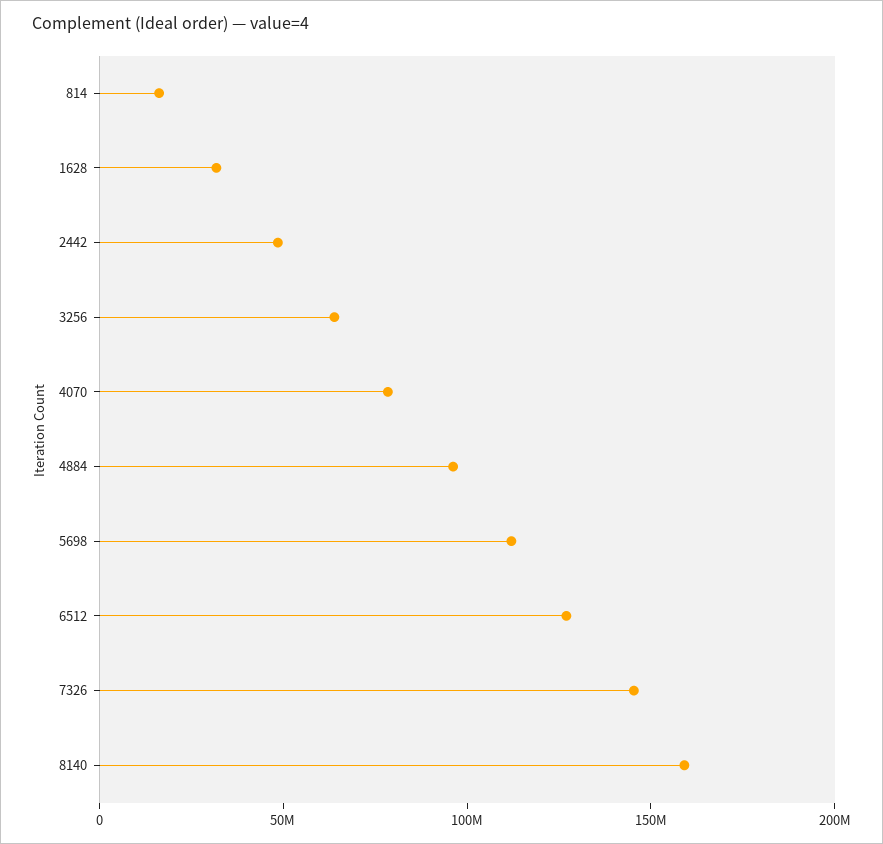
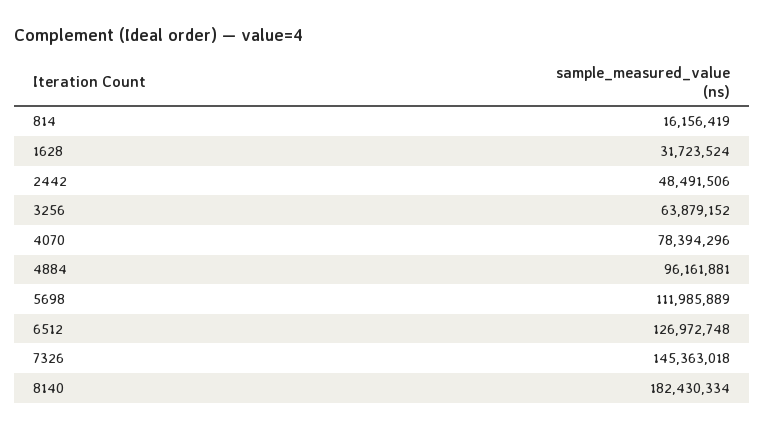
8140: 160000000 -> 182430334

